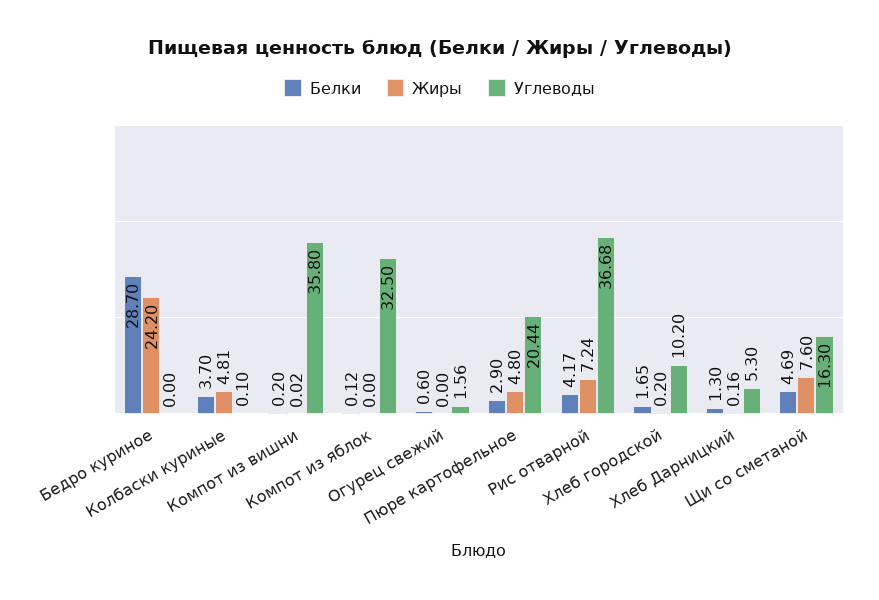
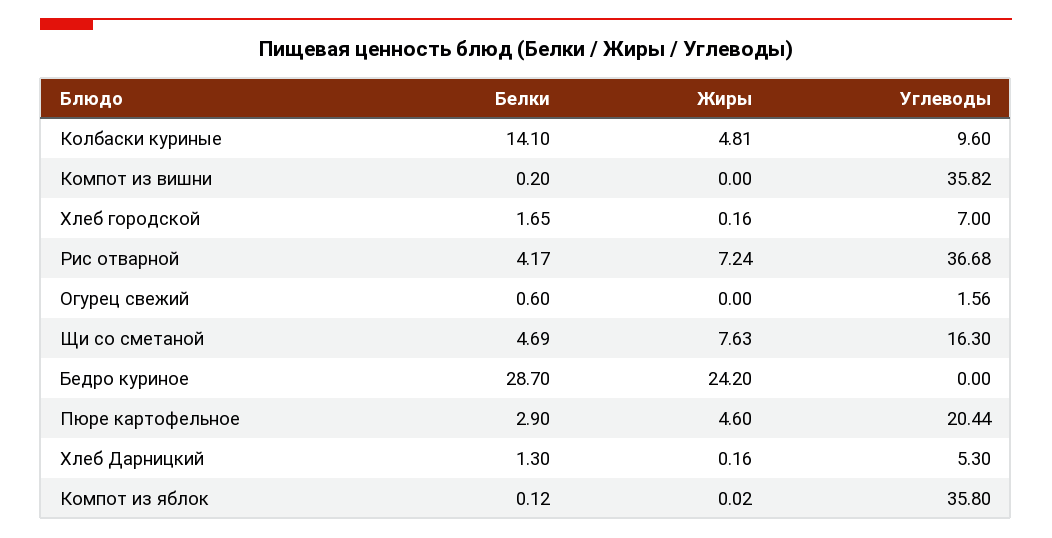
Белки, Колбаски куриные: 3.7 -> 14.1
Углеводы, Колбаски куриные: 0.1 -> 9.6
Жиры, Компот из вишни: 0.02 -> 0
Углеводы, Компот из вишни: 35.8 -> 35.82
Жиры, Компот из яблок: 0 -> 0.02
Углеводы, Компот из яблок: 32.5 -> 35.8
Жиры, Пюре картофельное: 4.8 -> 4.6
Жиры, Хлеб городской: 0.2 -> 0.16
Углеводы, Хлеб городской: 10.2 -> 7
Жиры, Щи со сметаной: 7.6 -> 7.63

